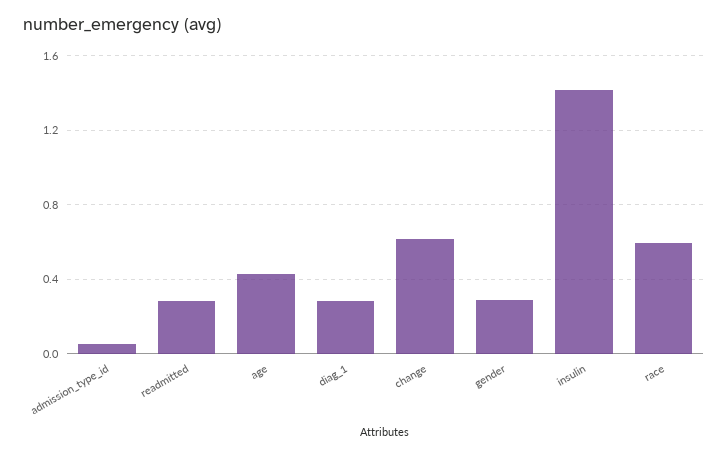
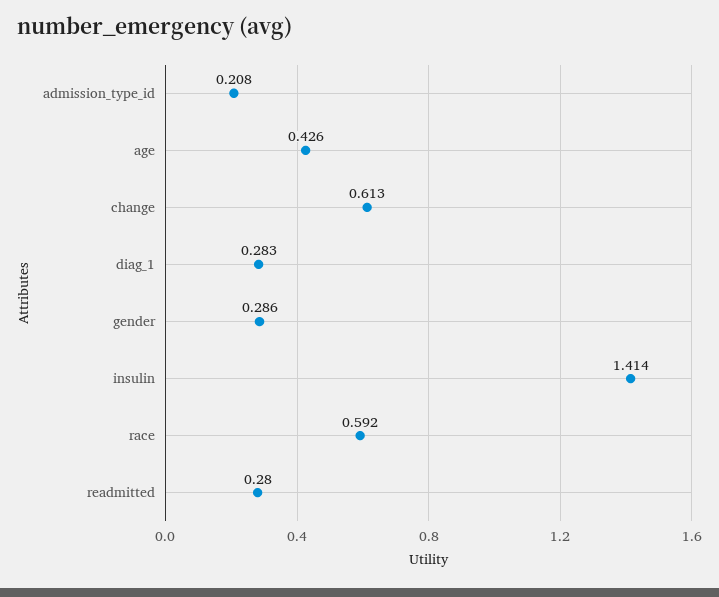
admission_type_id: 0.05 -> 0.208

